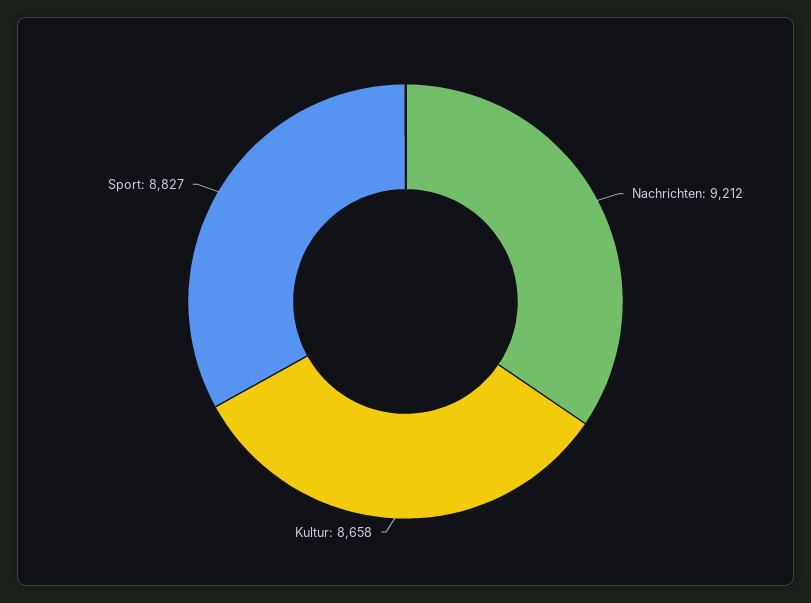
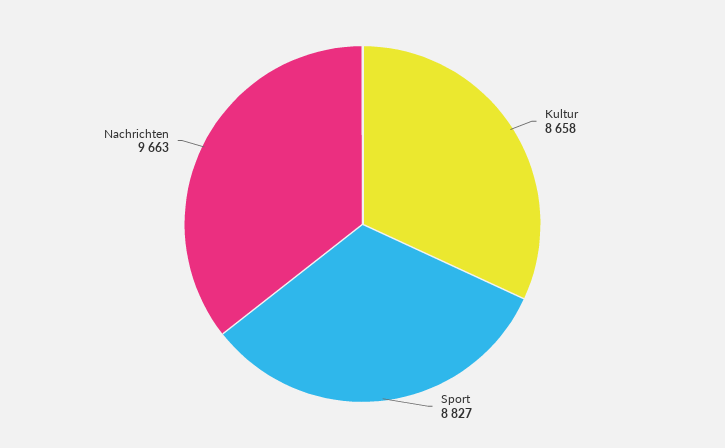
Nachrichten: 9212 -> 9663

